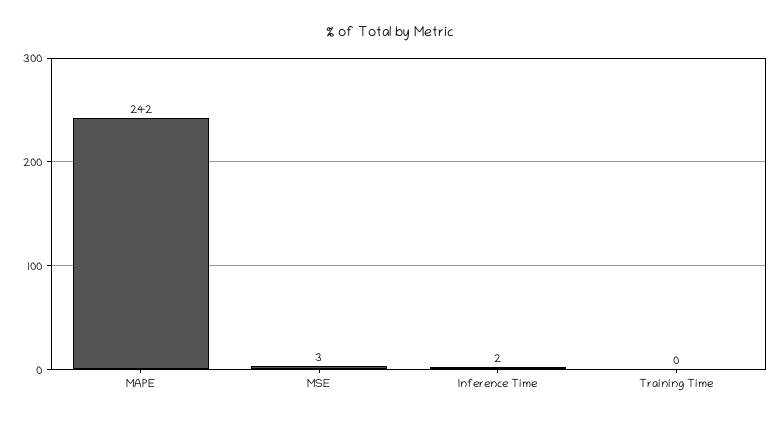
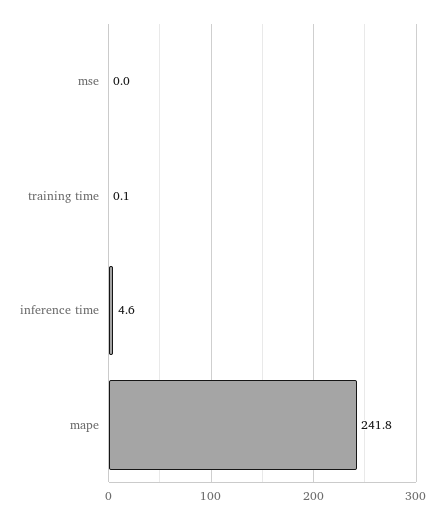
MSE: 3 -> 0
Inference Time: 2 -> 4.6

